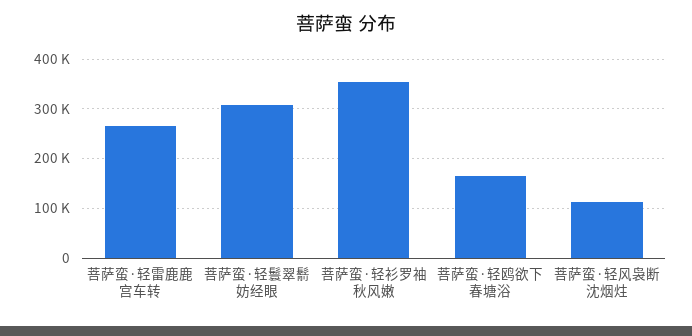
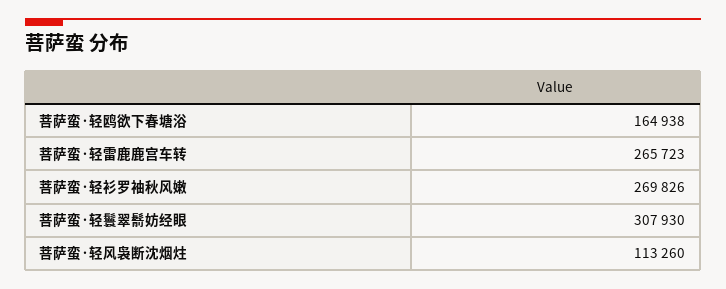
菩萨蛮·轻衫罗袖秋风嫩: 360000 -> 269826

